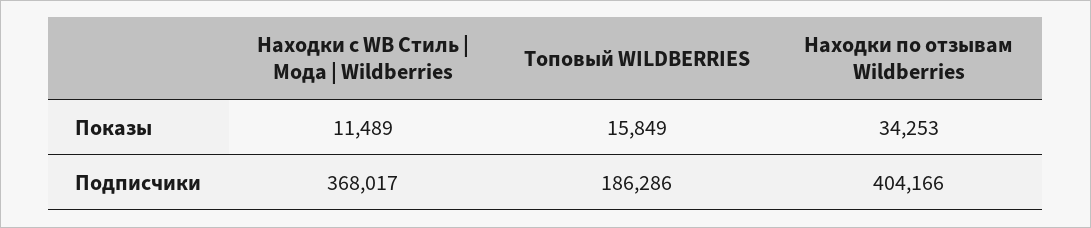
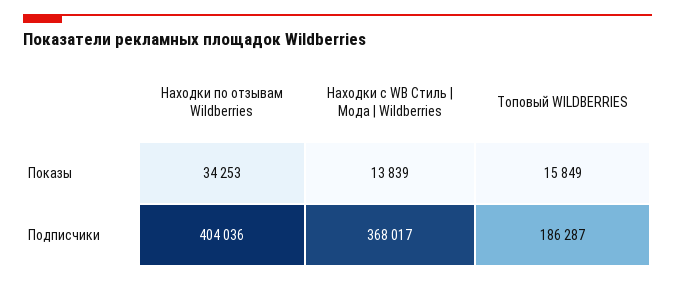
Находки с WB Стиль | Мода | Wildberries, Показы: 11489 -> 13839
Топовый WILDBERRIES, Подписчики: 186286 -> 186287
Находки по отзывам Wildberries, Подписчики: 404166 -> 404036

